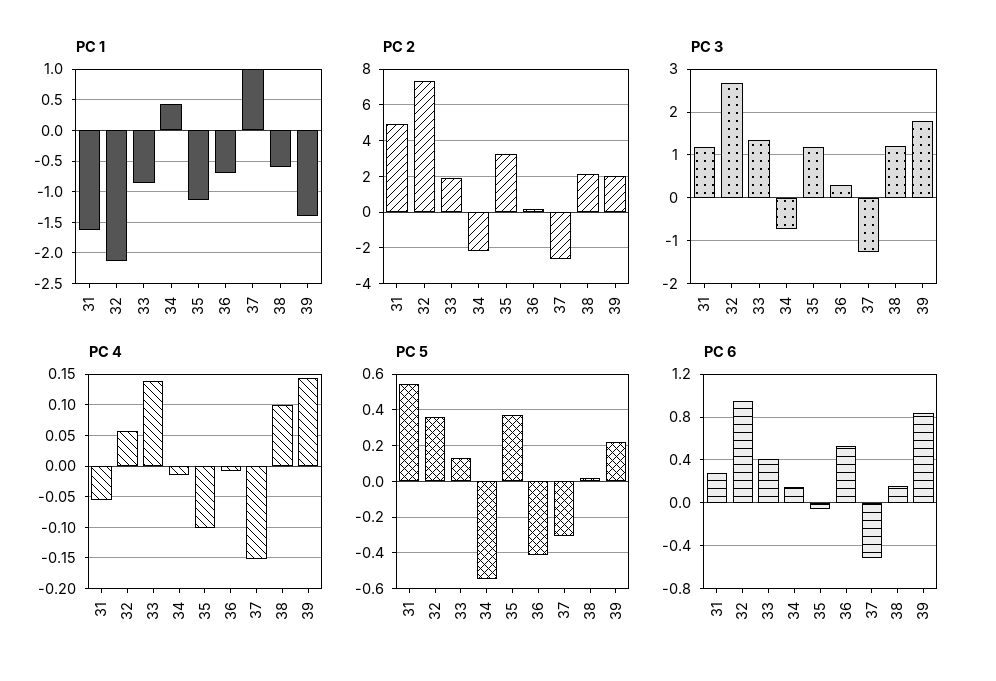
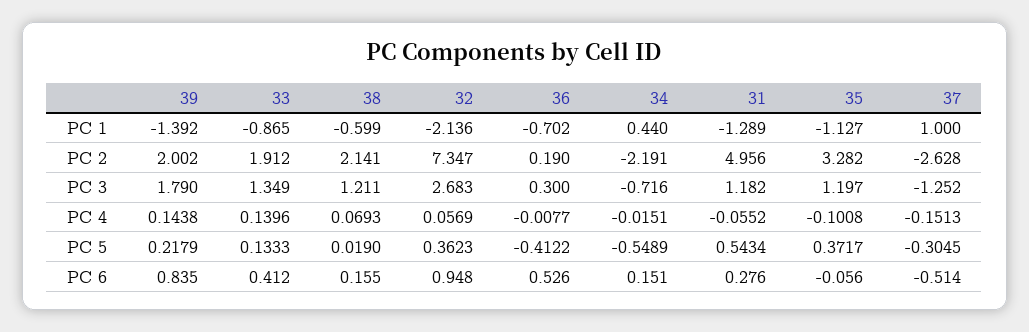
PC 1, 31: -1.6 -> -1.289
PC 4, 38: 0.1 -> 0.0693

